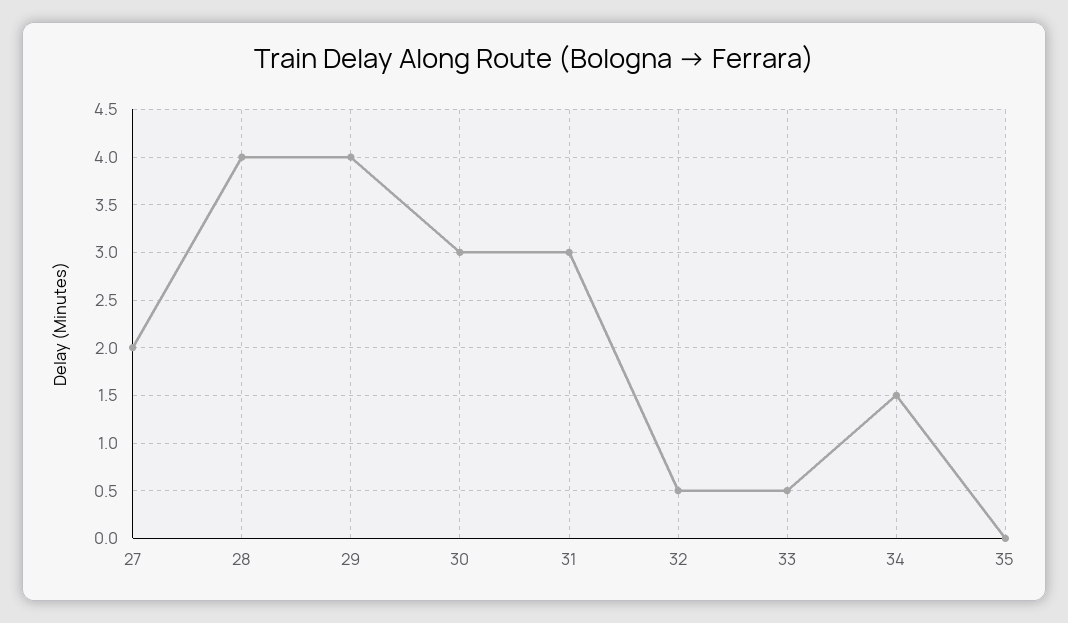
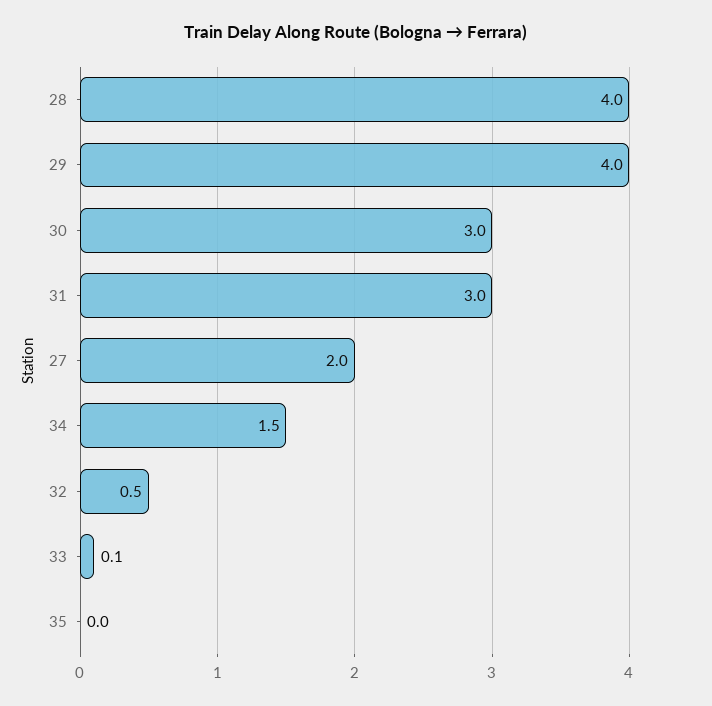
33: 0.5 -> 0.1

